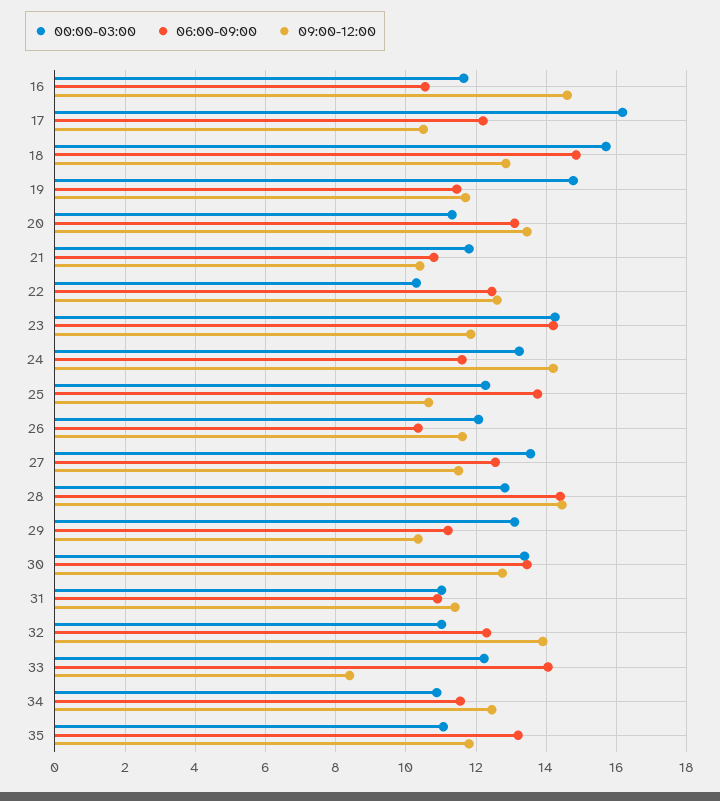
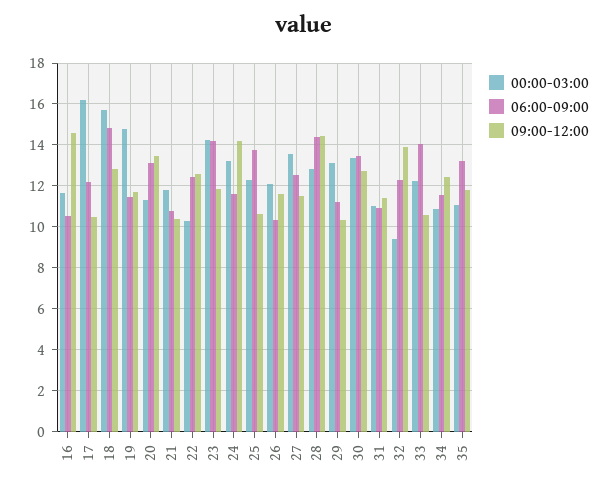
00:00-03:00, 32: 11 -> 9.5
09:00-12:00, 33: 8.4 -> 10.5

